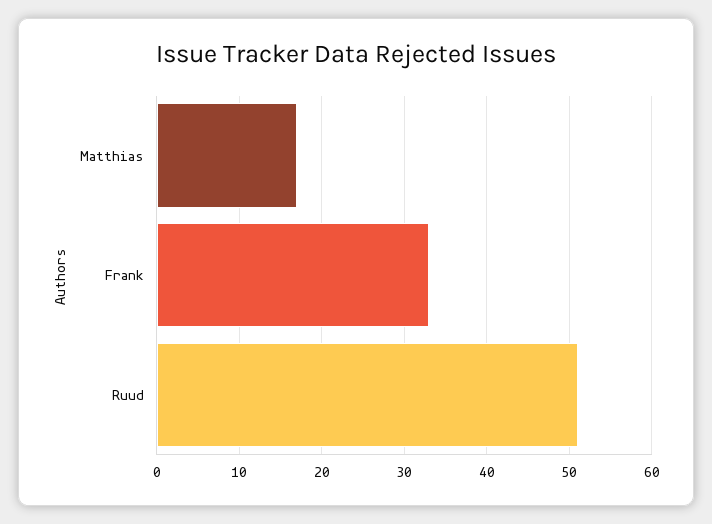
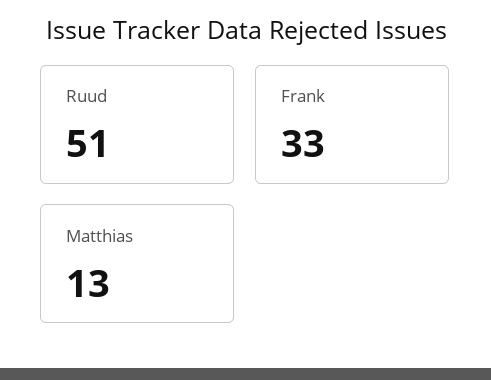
Matthias: 17 -> 13

